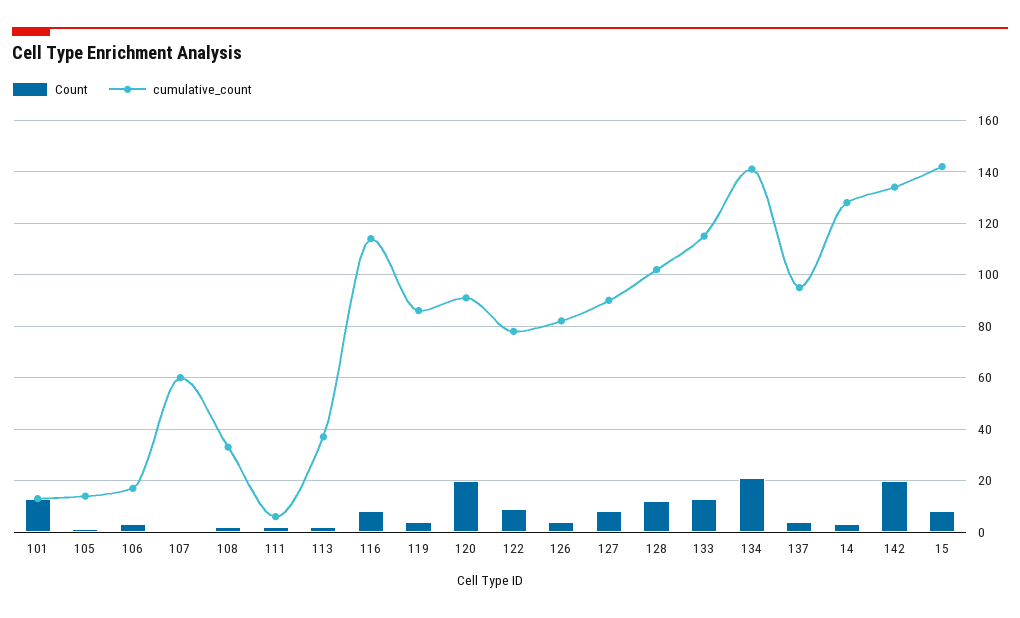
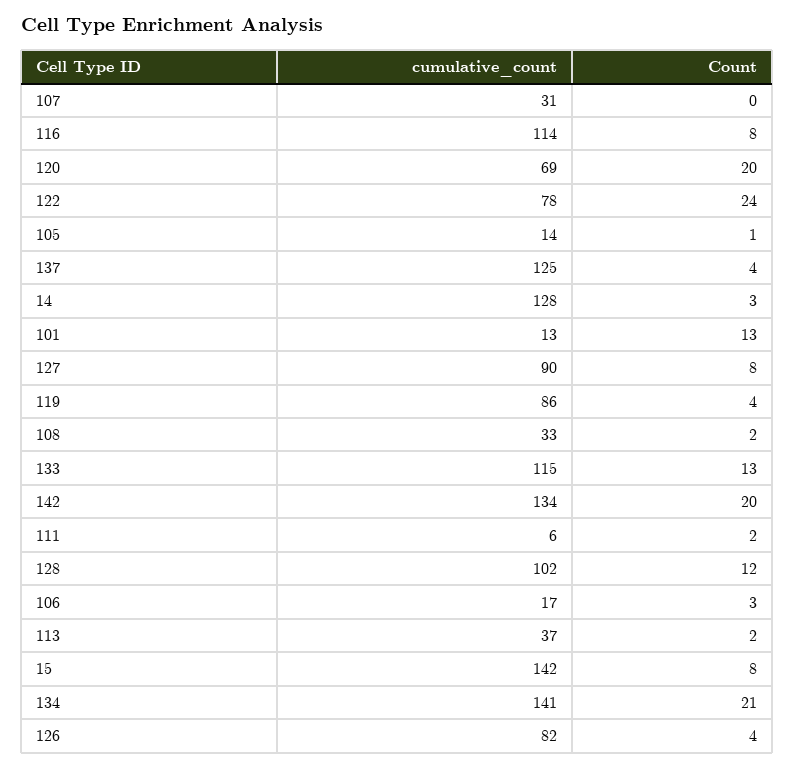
cumulative_count, 107: 60 -> 31
cumulative_count, 120: 90 -> 69
Count, 122: 10 -> 24
cumulative_count, 137: 95 -> 125

